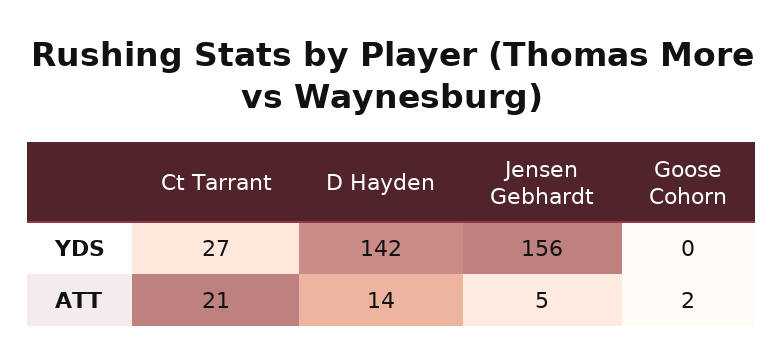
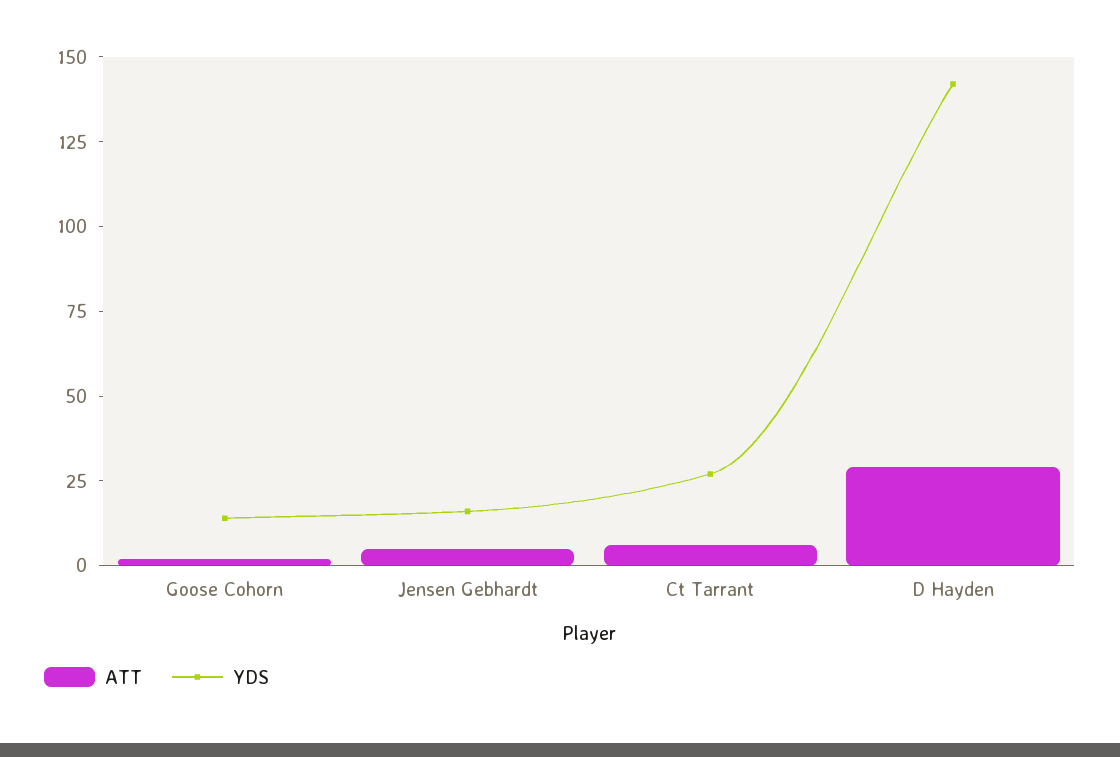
YDS, Jensen Gebhardt: 156 -> 15
YDS, Goose Cohorn: 0 -> 15
ATT, Ct Tarrant: 21 -> 5
ATT, D Hayden: 14 -> 30

